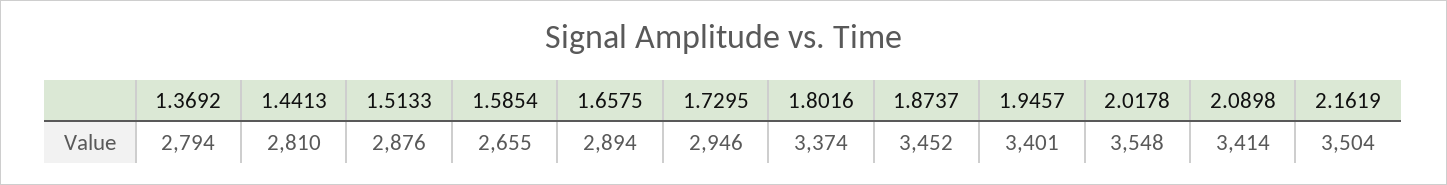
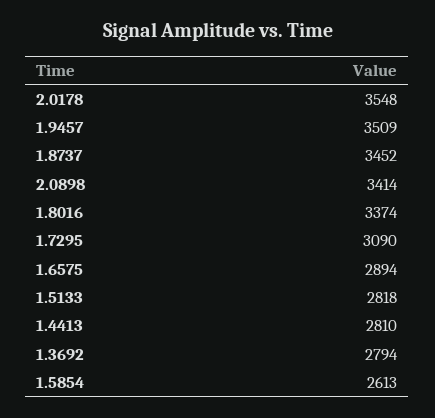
1.5133: 2876 -> 2818
1.5854: 2655 -> 2613
1.7295: 2946 -> 3090
1.9457: 3401 -> 3509
2.1619: 3504 -> none

